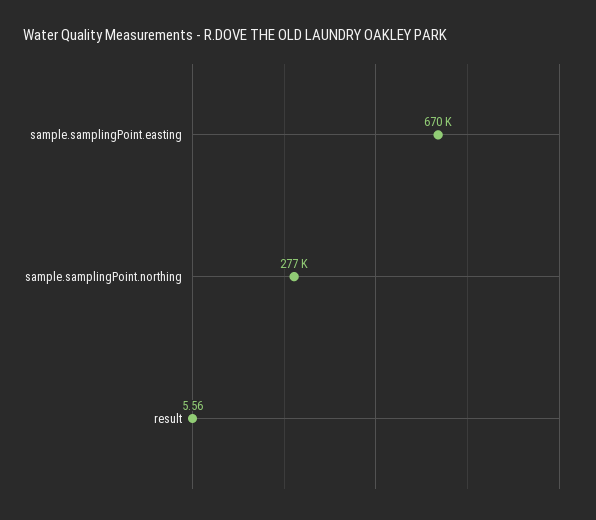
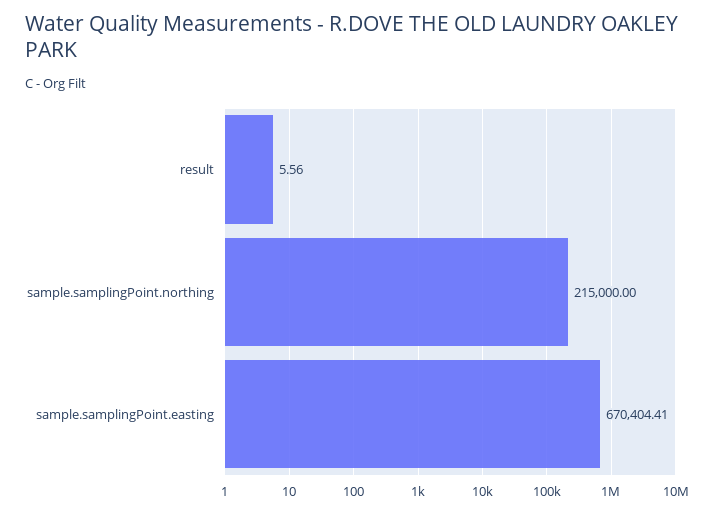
sample.samplingPoint.northing: 277000 -> 215000

